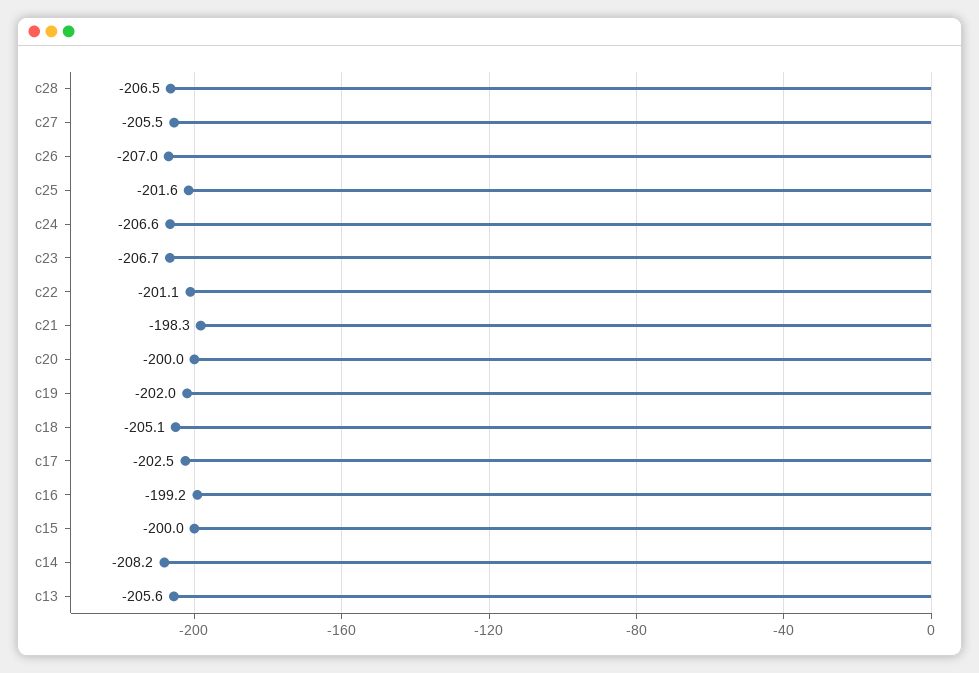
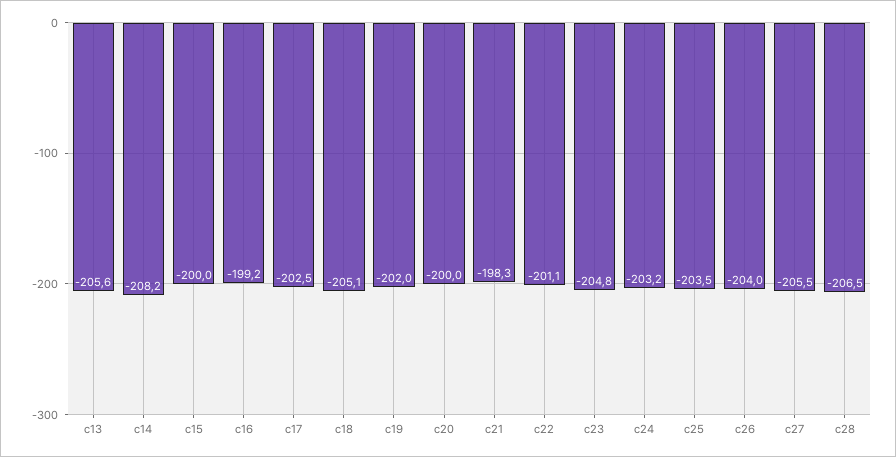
c26: -207 -> -204
c25: -201.6 -> -203.5
c24: -206.6 -> -203.2
c23: -206.7 -> -204.8

